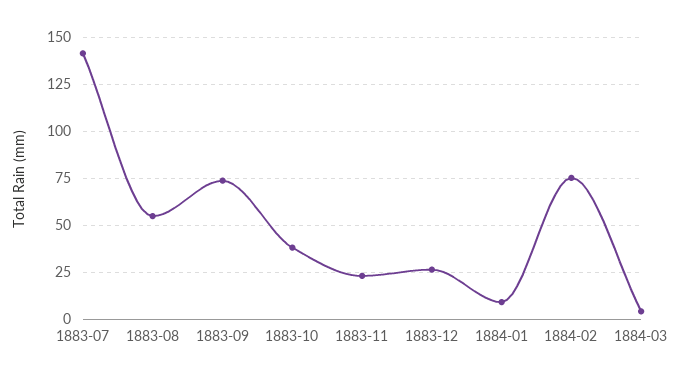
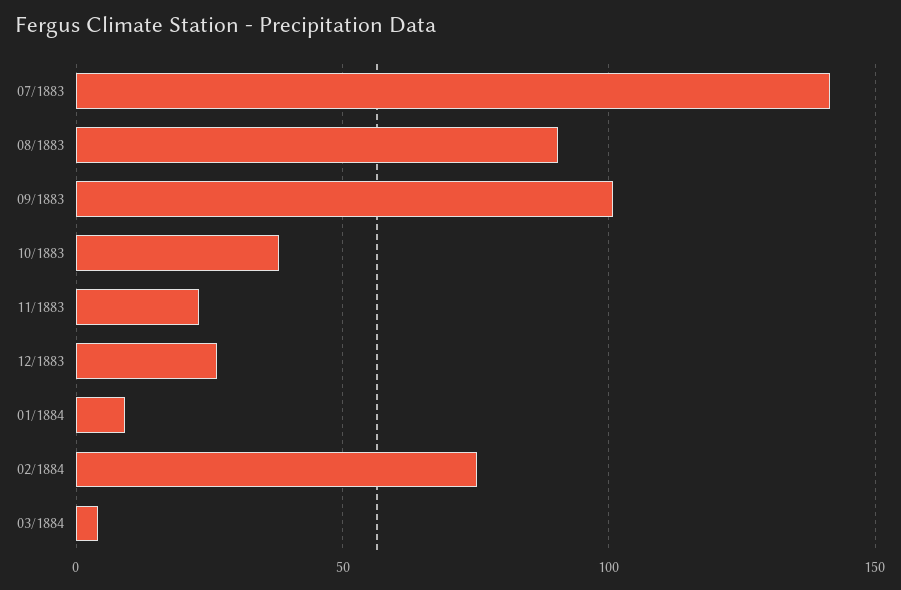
1883-08: 55 -> 90
1883-09: 75 -> 100

